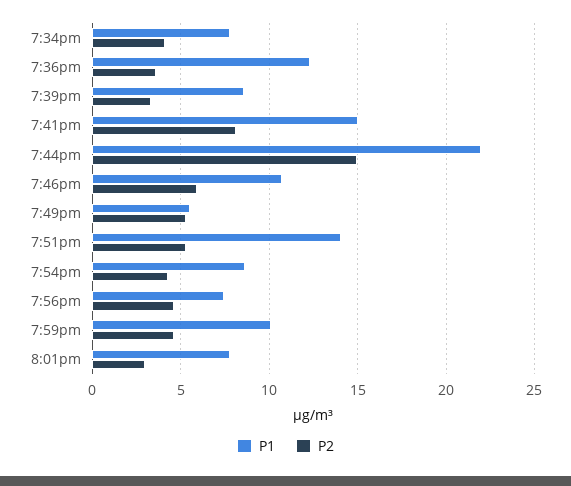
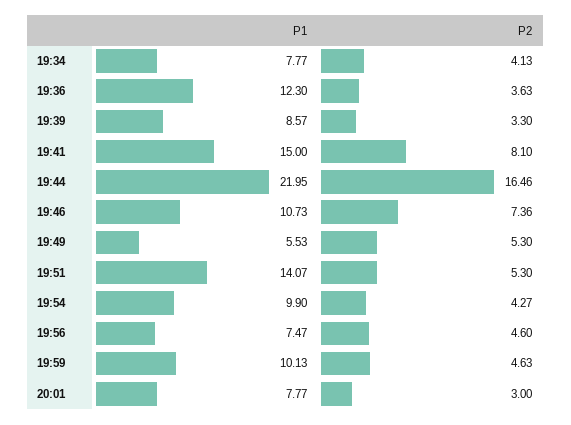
P2, 7:44pm: 15 -> 16.46
P2, 7:46pm: 6 -> 7.36
P1, 7:54pm: 8.5 -> 9.9

